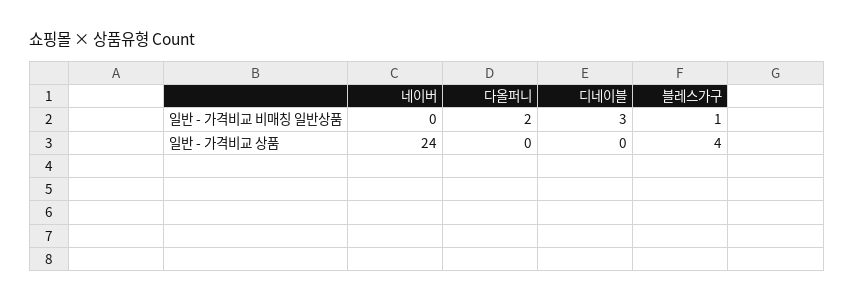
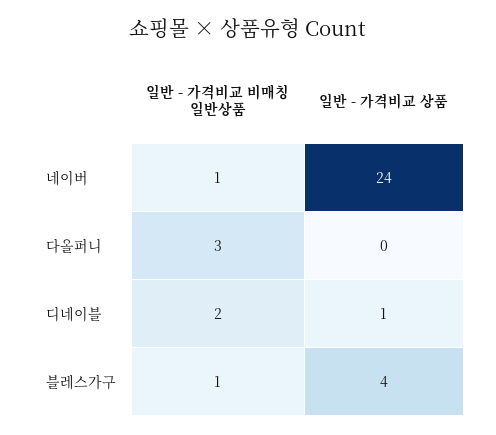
네이버, 일반 - 가격비교 비매칭 일반상품: 0 -> 1
다올퍼니, 일반 - 가격비교 비매칭 일반상품: 2 -> 3
디네이블, 일반 - 가격비교 비매칭 일반상품: 3 -> 2
디네이블, 일반 - 가격비교 상품: 0 -> 1

